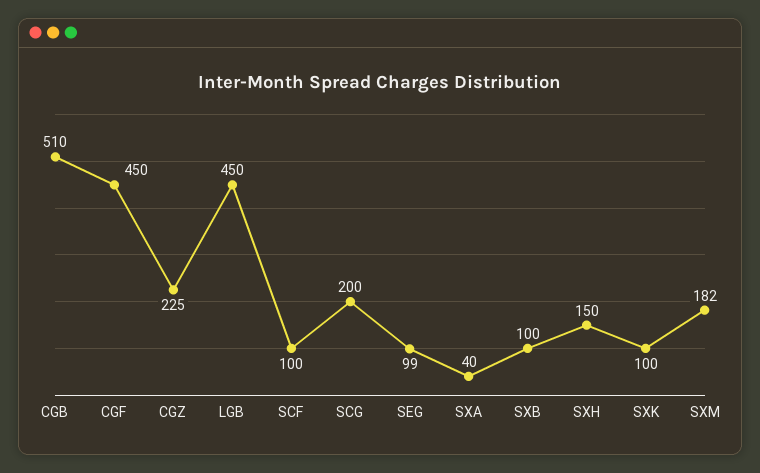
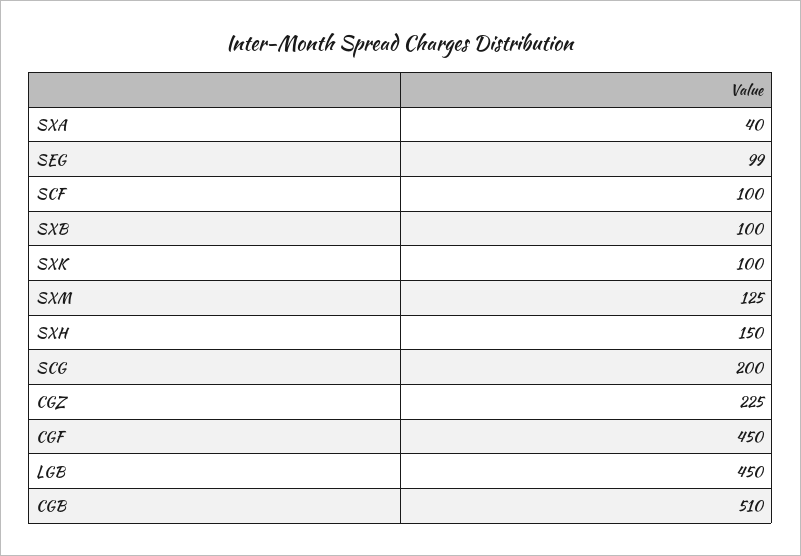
SXM: 182 -> 125

